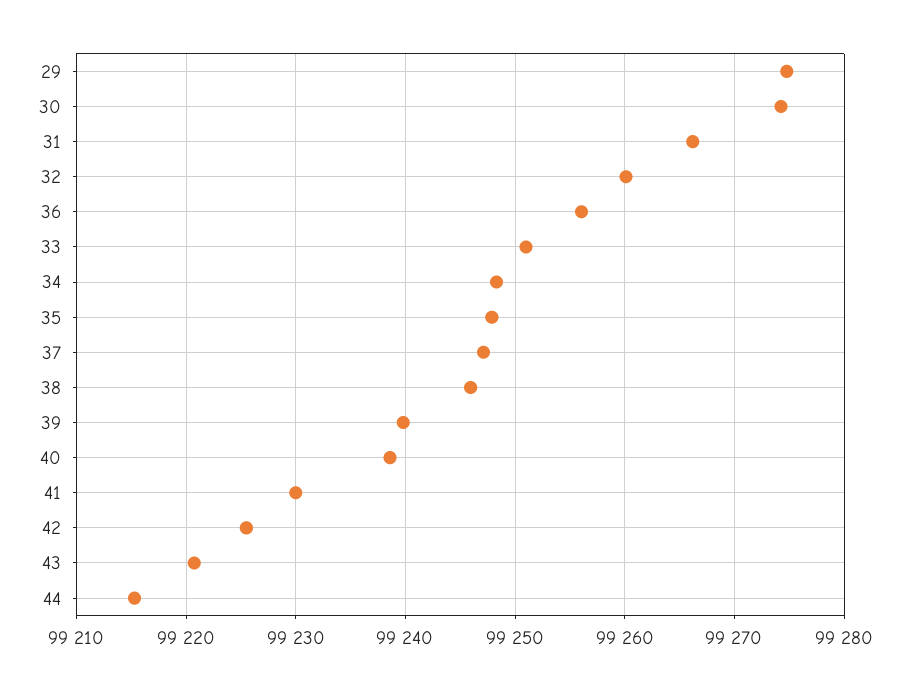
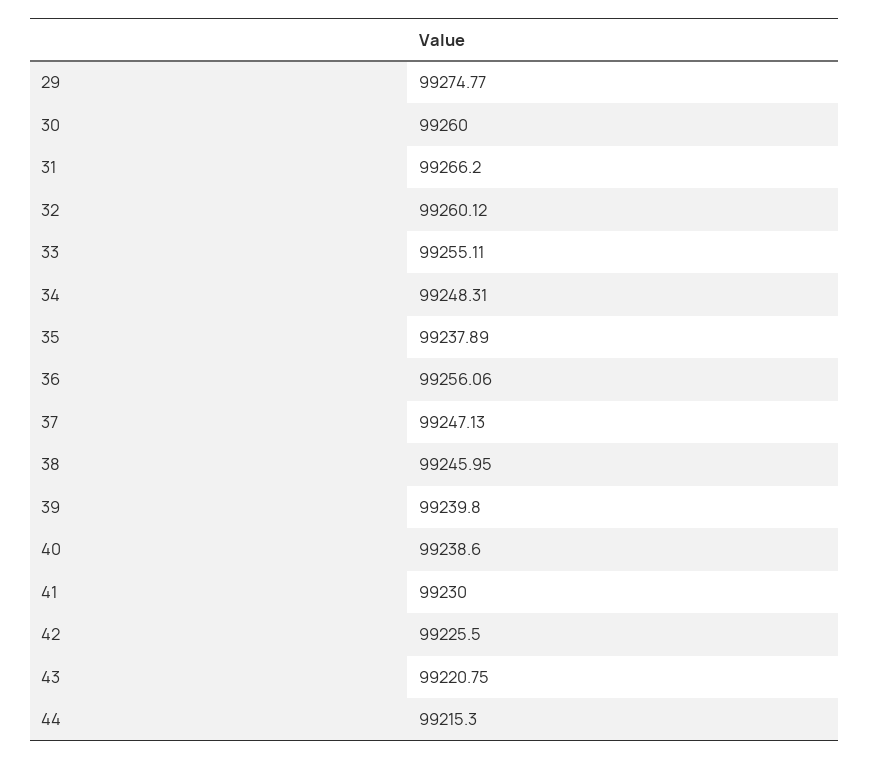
30: 99274 -> 99260
33: 99251 -> 99255.11
35: 99248 -> 99237.89

